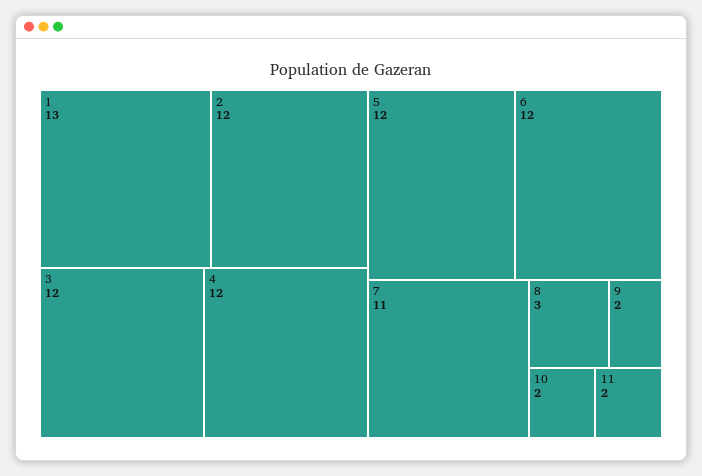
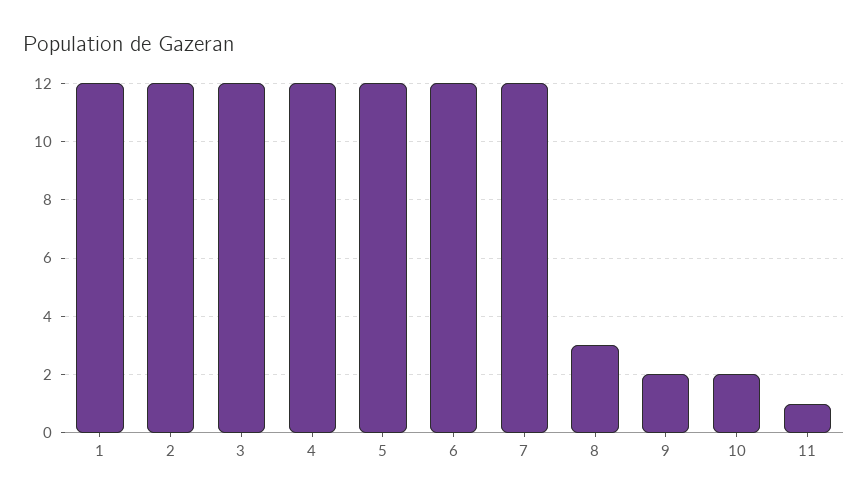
1: 13 -> 12
7: 11 -> 12
11: 2 -> 1

